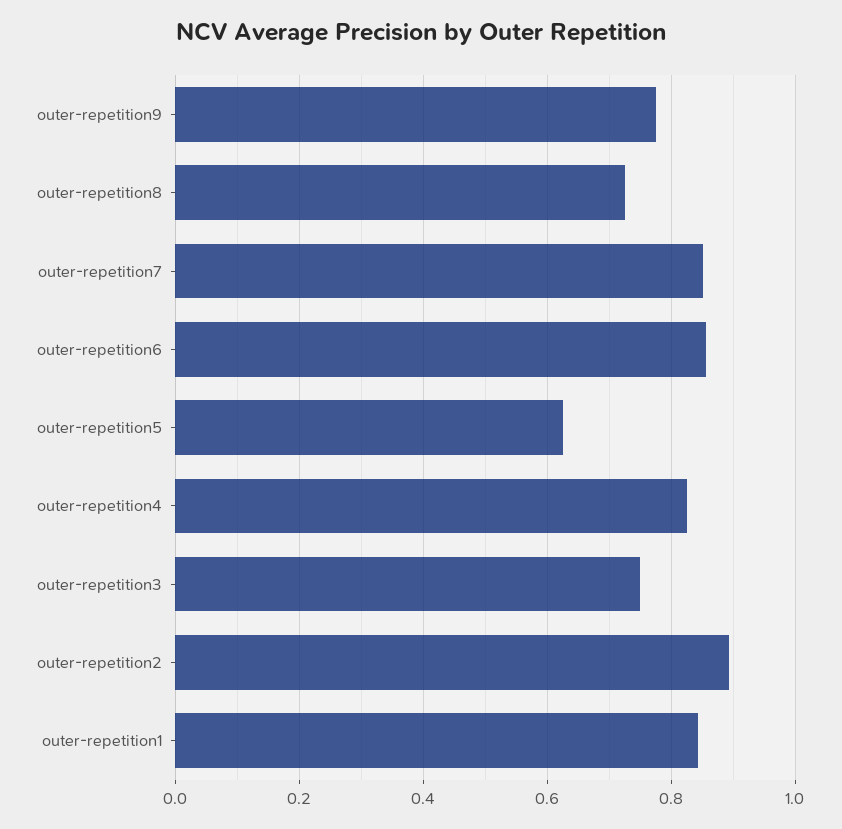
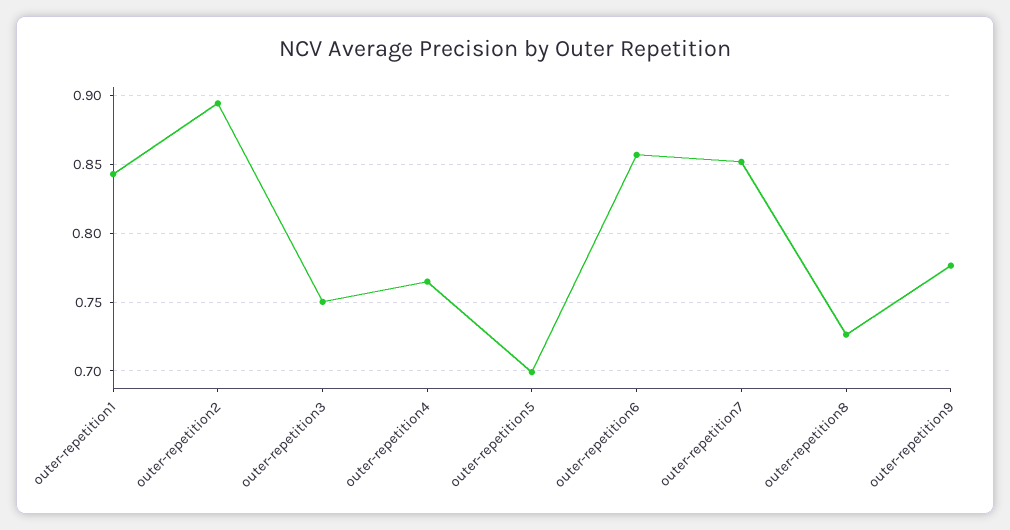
outer-repetition5: 0.62 -> 0.7
outer-repetition4: 0.82 -> 0.765

